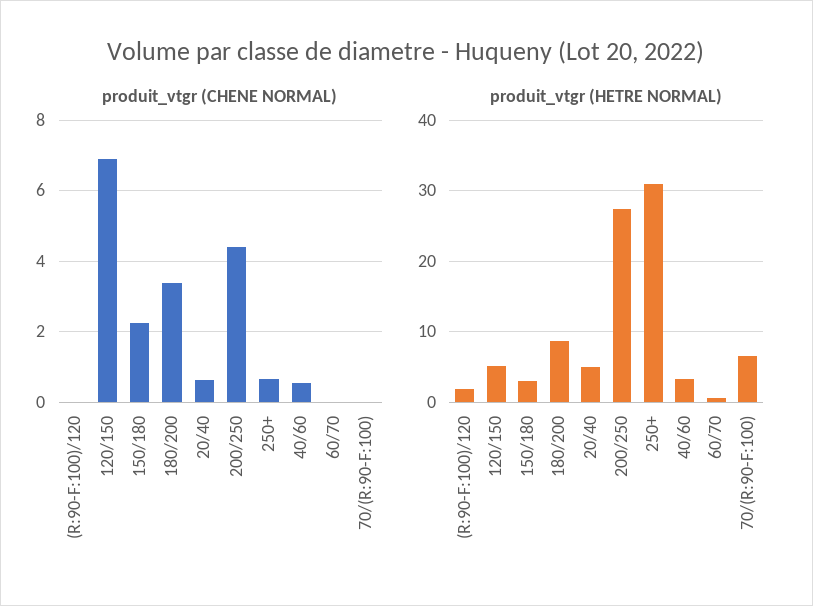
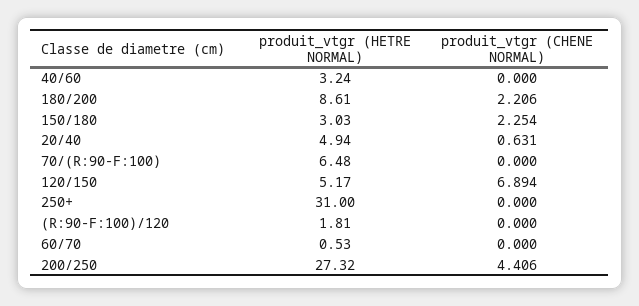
produit_vtgr (CHENE NORMAL), 180/200: 3.4 -> 2.206
produit_vtgr (CHENE NORMAL), 250+: 0.6 -> 0
produit_vtgr (CHENE NORMAL), 40/60: 0.6 -> 0

